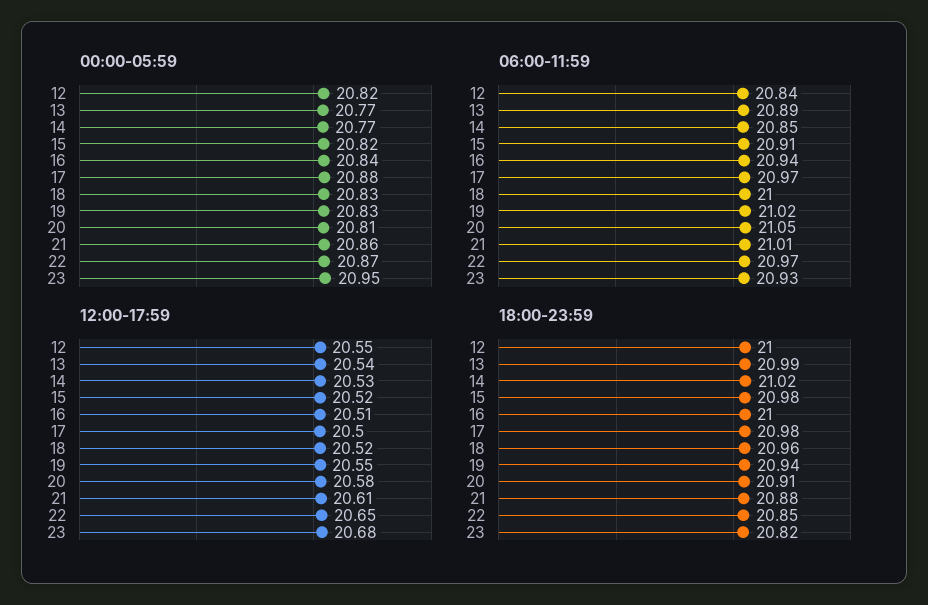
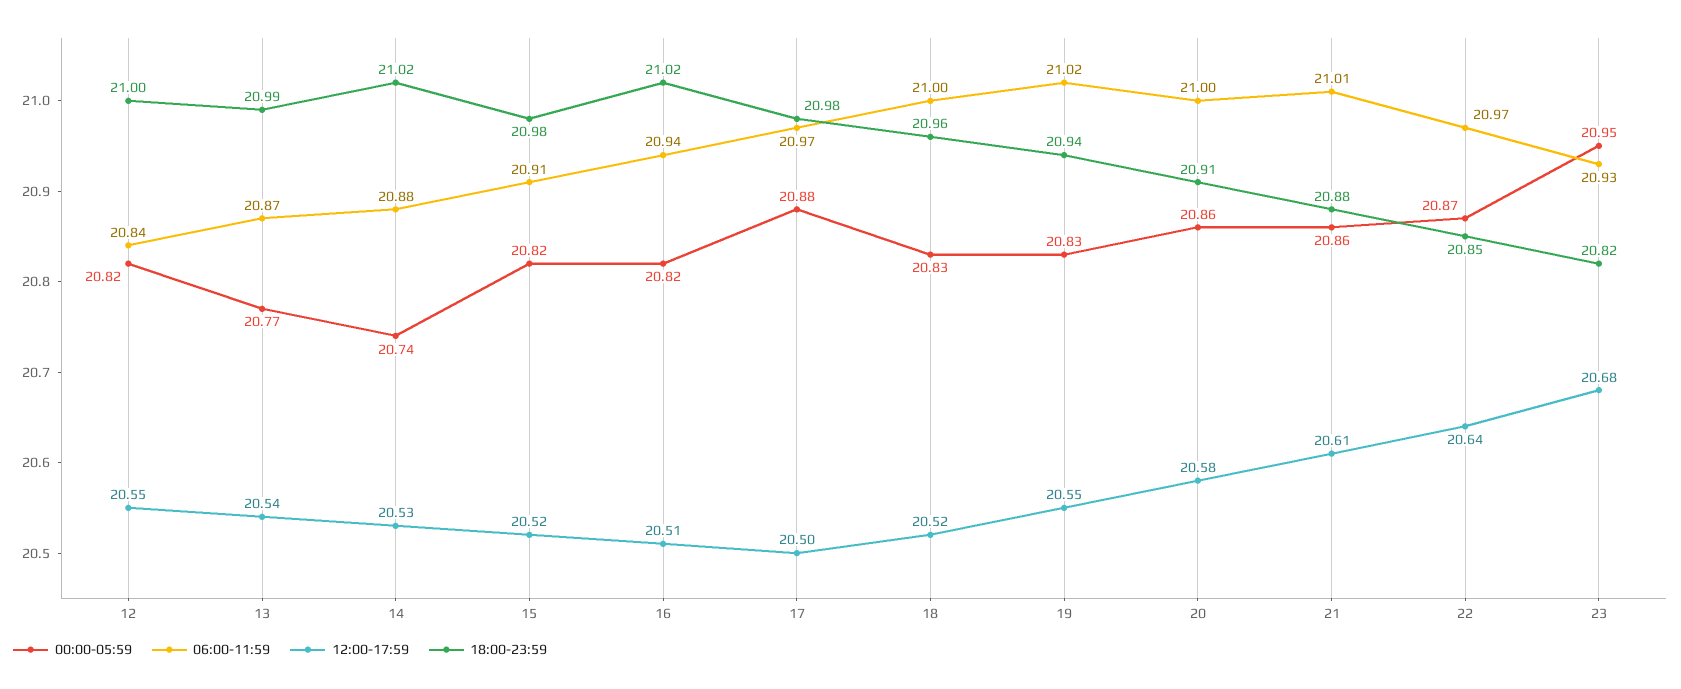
00:00-05:59, 14: 20.77 -> 20.74
00:00-05:59, 16: 20.84 -> 20.82
00:00-05:59, 20: 20.81 -> 20.86
06:00-11:59, 13: 20.89 -> 20.87
06:00-11:59, 14: 20.85 -> 20.88
06:00-11:59, 20: 21.05 -> 21
12:00-17:59, 22: 20.65 -> 20.64
18:00-23:59, 16: 21 -> 21.02

